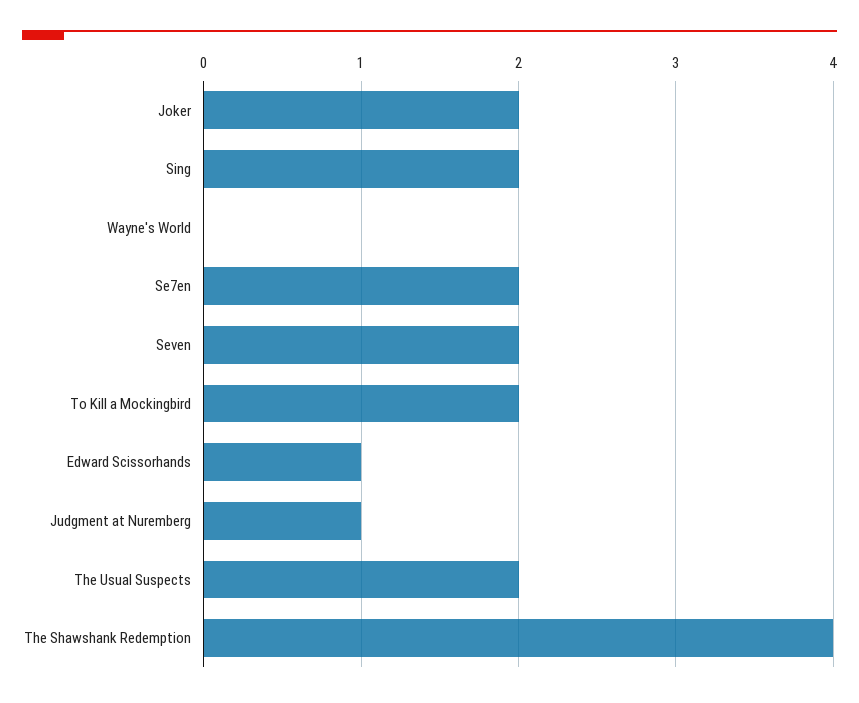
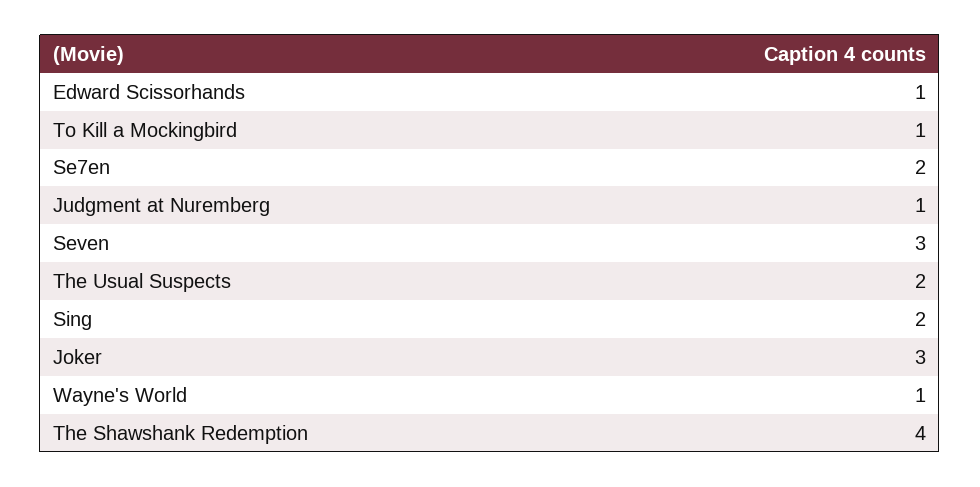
Joker: 2 -> 3
Wayne's World: 0 -> 1
Seven: 2 -> 3
To Kill a Mockingbird: 2 -> 1

